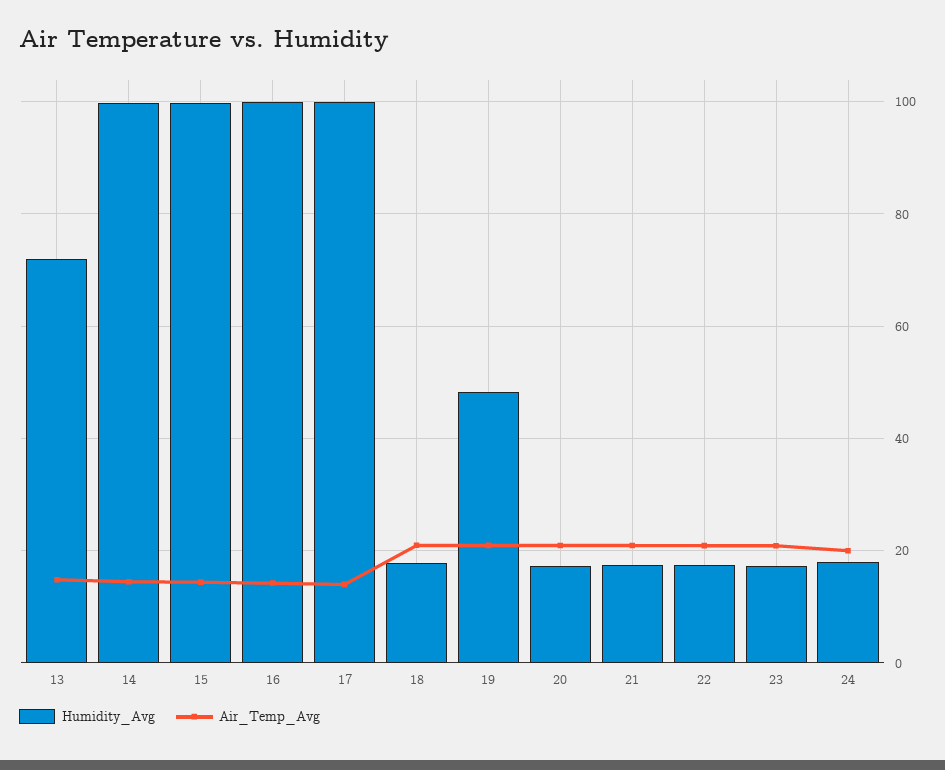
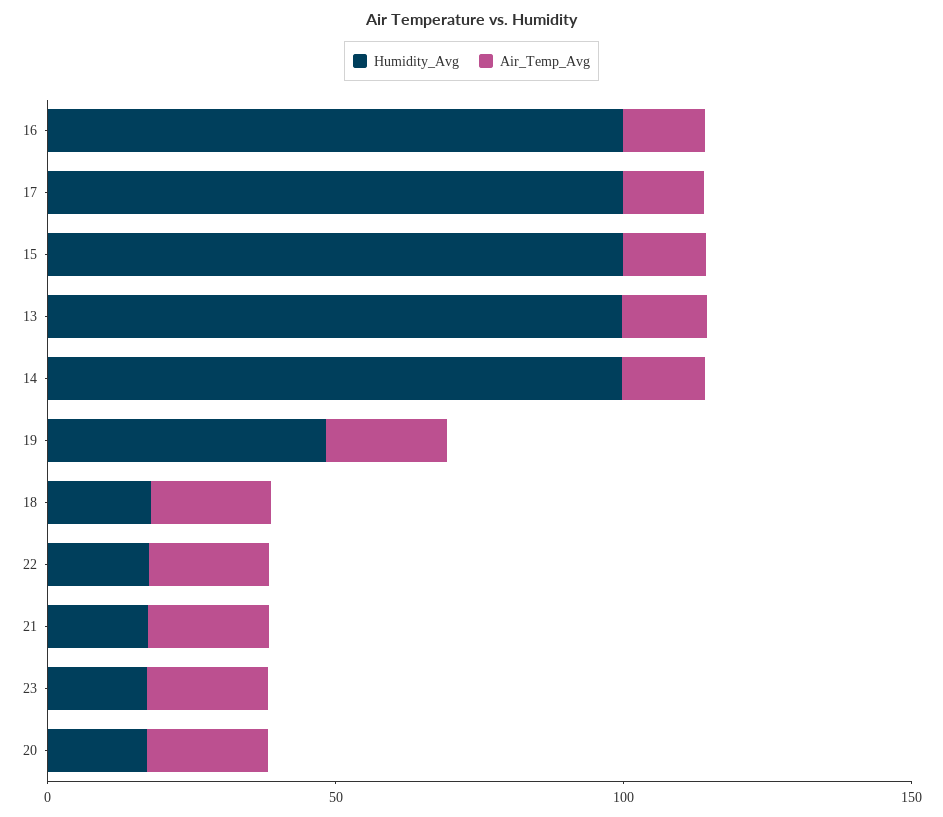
Humidity_Avg, 13: 72 -> 100
Humidity_Avg, 24: 18 -> none
Air_Temp_Avg, 24: 20 -> none

